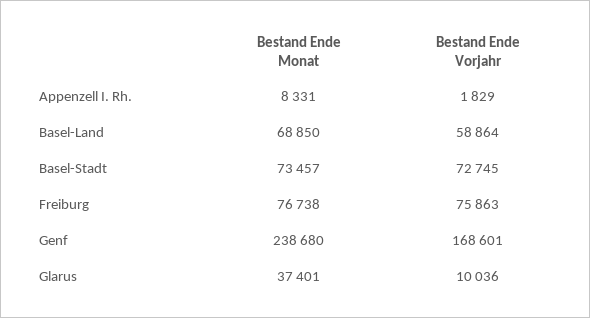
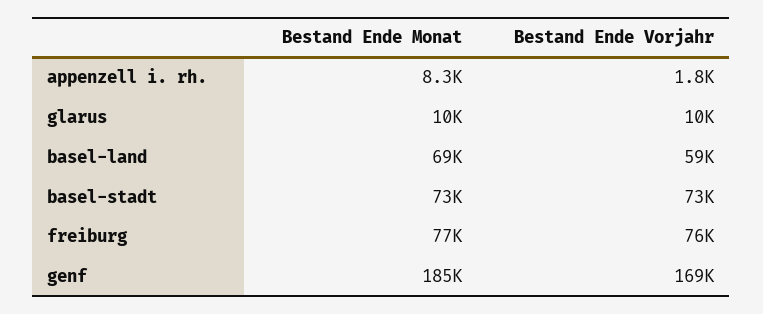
Bestand Ende Monat, Genf: 238680 -> 185000
Bestand Ende Monat, Glarus: 37401 -> 10000

